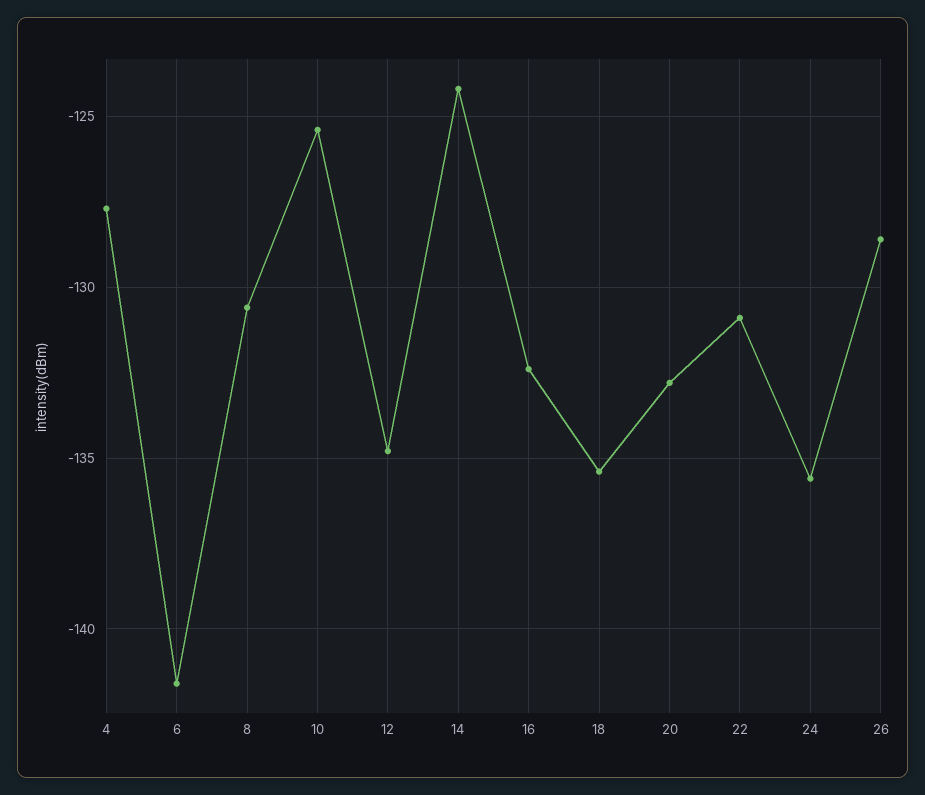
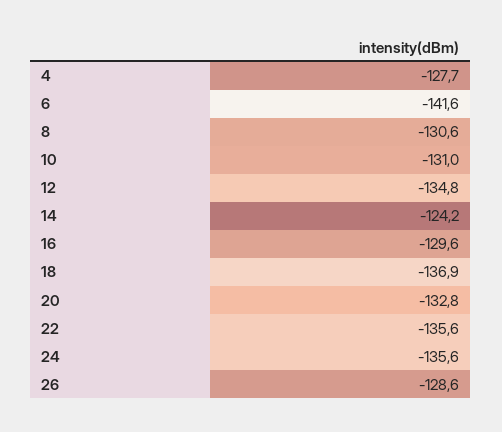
10: -125.5 -> -131
16: -132.5 -> -129.6
18: -135.5 -> -136.9
22: -131 -> -135.6

